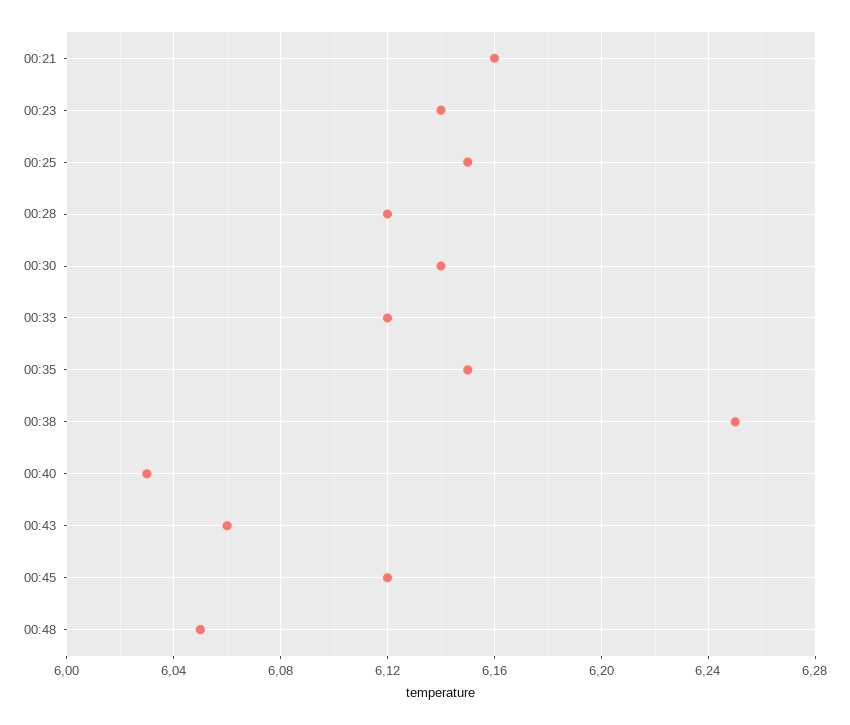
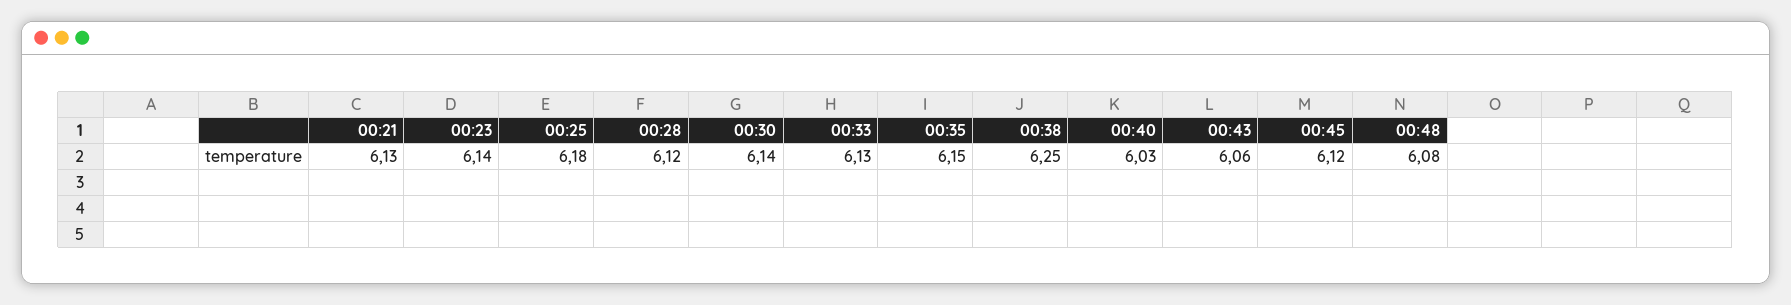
00:21: 6.16 -> 6.13
00:25: 6.15 -> 6.18
00:33: 6.12 -> 6.13
00:48: 6.05 -> 6.08

